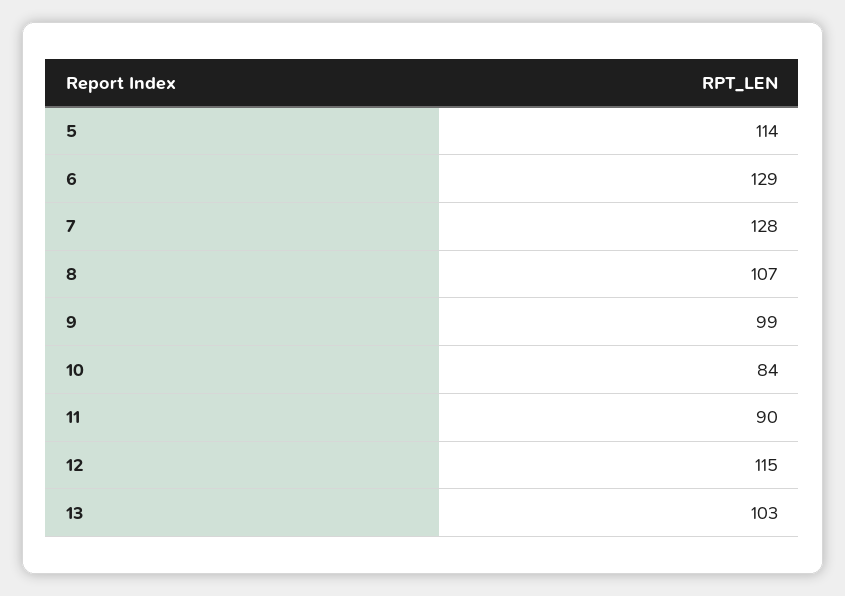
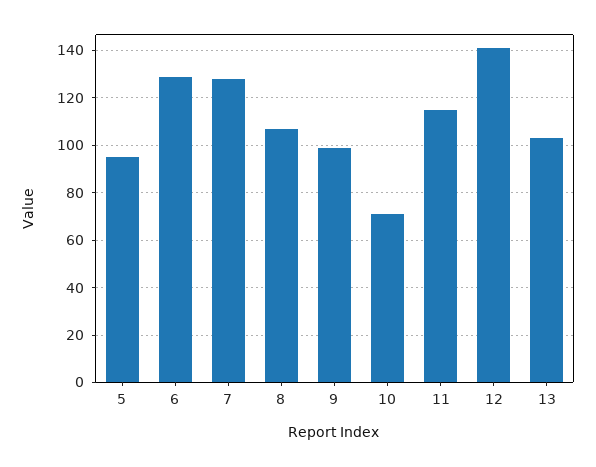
5: 114 -> 95
10: 84 -> 70
11: 90 -> 115
12: 115 -> 140

